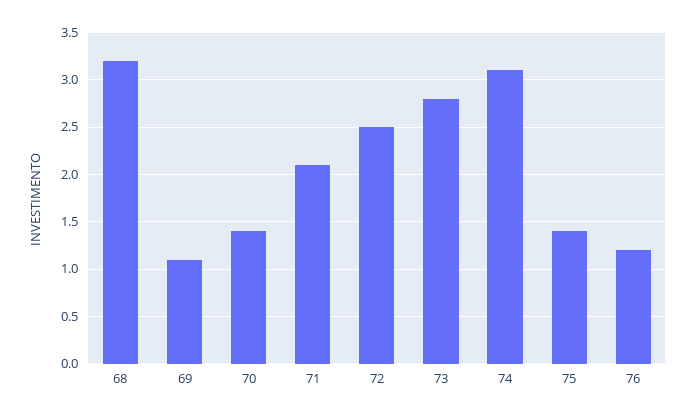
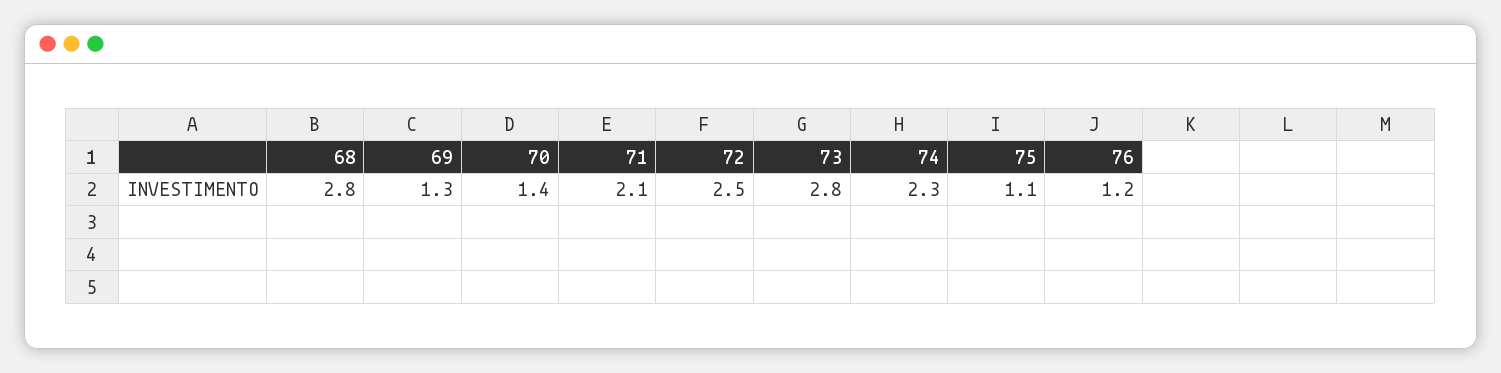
68: 3.2 -> 2.8
69: 1.1 -> 1.3
74: 3.1 -> 2.3
75: 1.4 -> 1.1

